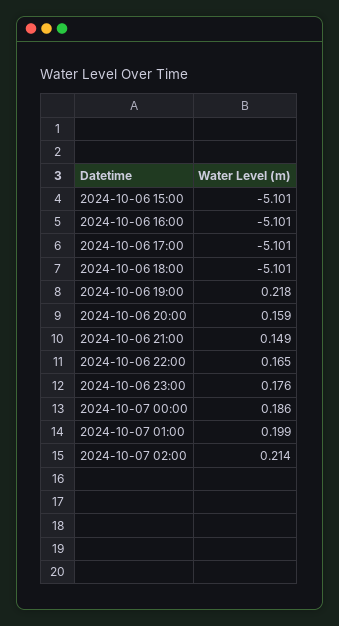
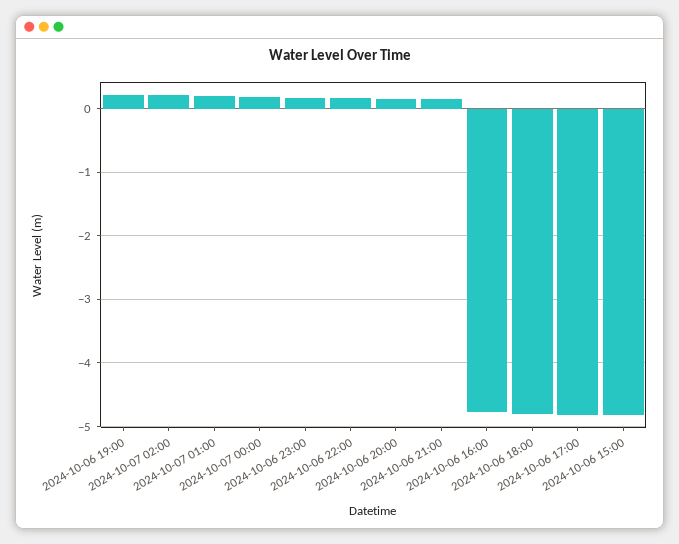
2024-10-06 15:00: -5.101 -> -4.8
2024-10-06 16:00: -5.101 -> -4.8
2024-10-06 17:00: -5.101 -> -4.8
2024-10-06 18:00: -5.101 -> -4.8

